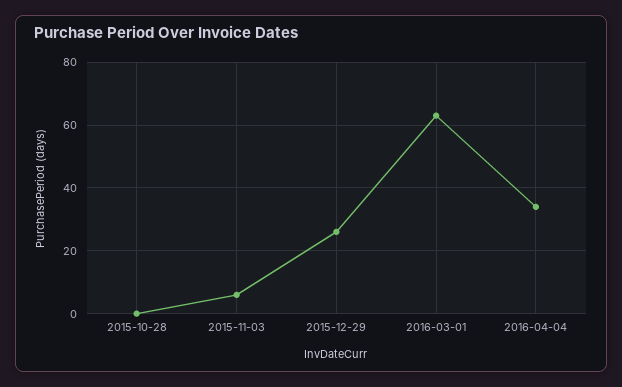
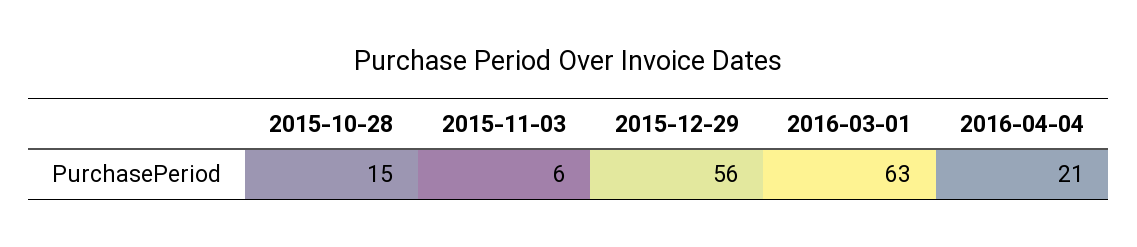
2015-10-28: 0 -> 15
2015-12-29: 25 -> 56
2016-04-04: 35 -> 21

